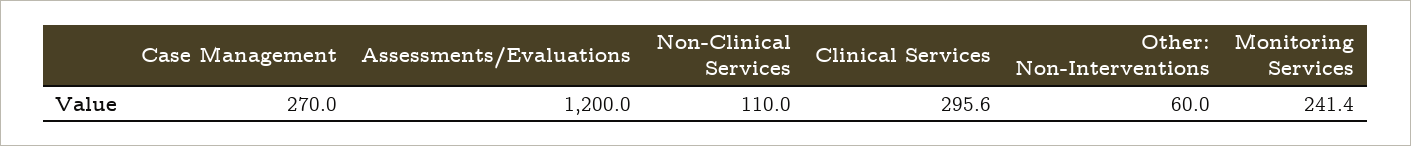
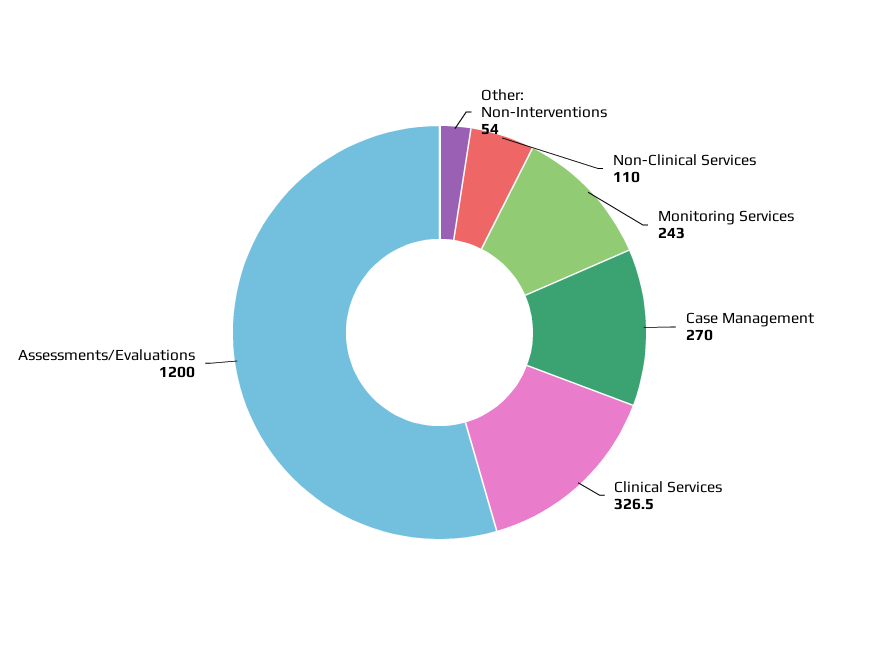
Clinical Services: 295.6 -> 326.5
Other: Non-Interventions: 60 -> 54
Monitoring Services: 241.4 -> 243

